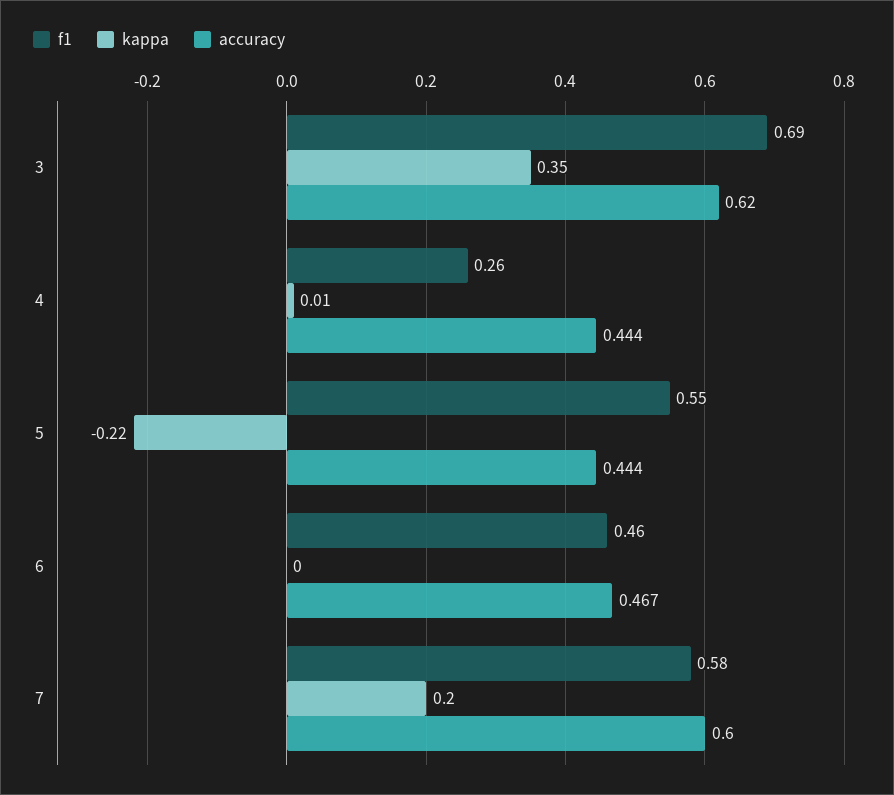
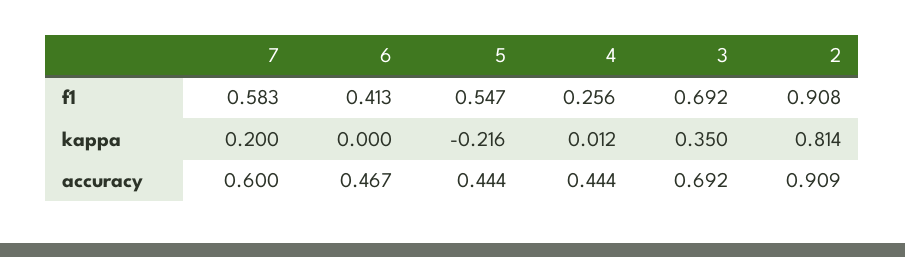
accuracy, 3: 0.62 -> 0.692
f1, 6: 0.46 -> 0.413
f1, 2: none -> 0.908
kappa, 2: none -> 0.814
accuracy, 2: none -> 0.909

